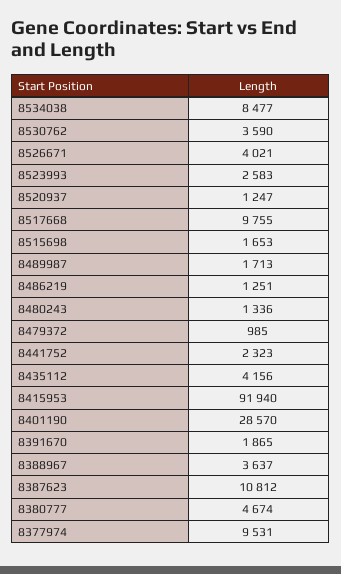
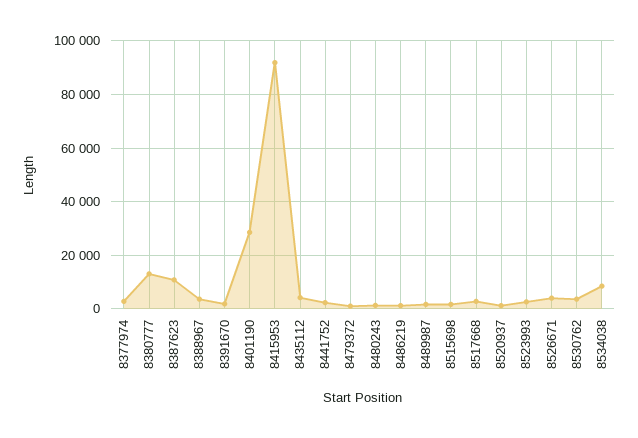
8517668: 9755 -> 2500
8380777: 4674 -> 12500
8377974: 9531 -> 2500

